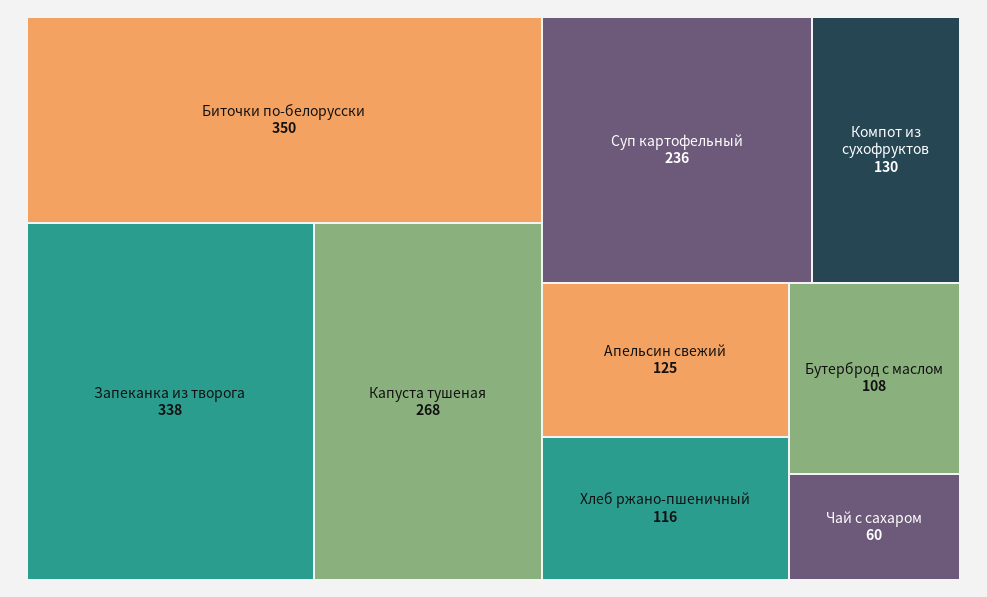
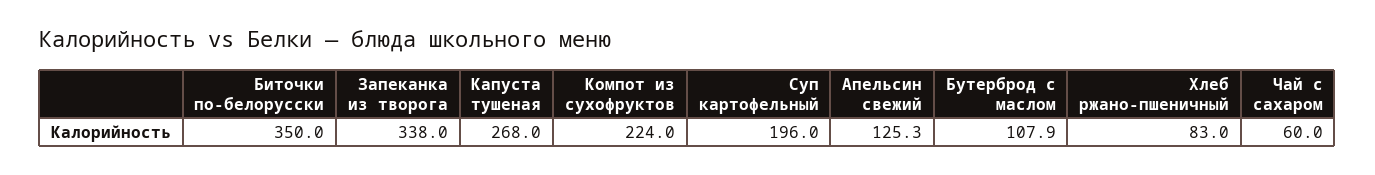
Суп картофельный: 236 -> 196
Компот из сухофруктов: 130 -> 224
Хлеб ржано-пшеничный: 116 -> 83

